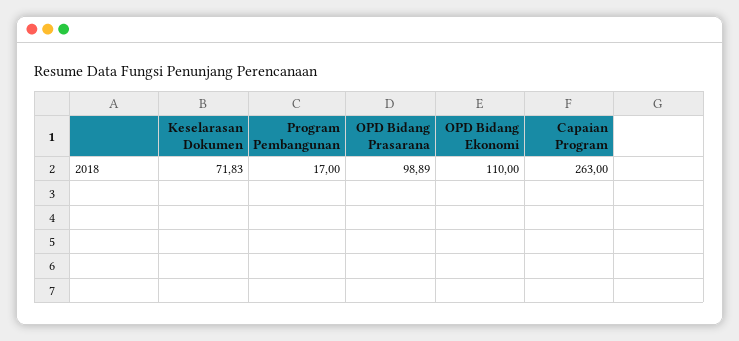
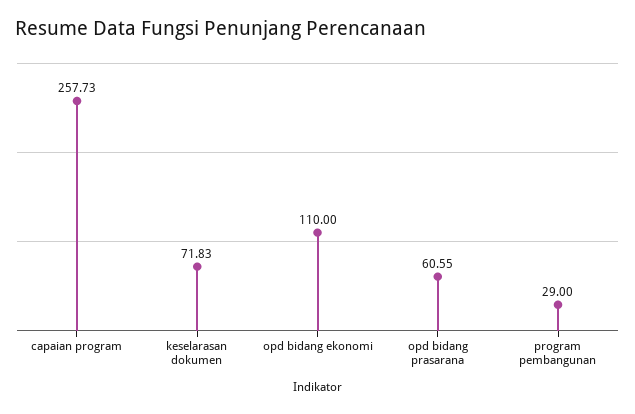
Program Pembangunan: 17 -> 29
OPD Bidang Prasarana: 98.89 -> 60.55
Capaian Program: 263 -> 257.73

